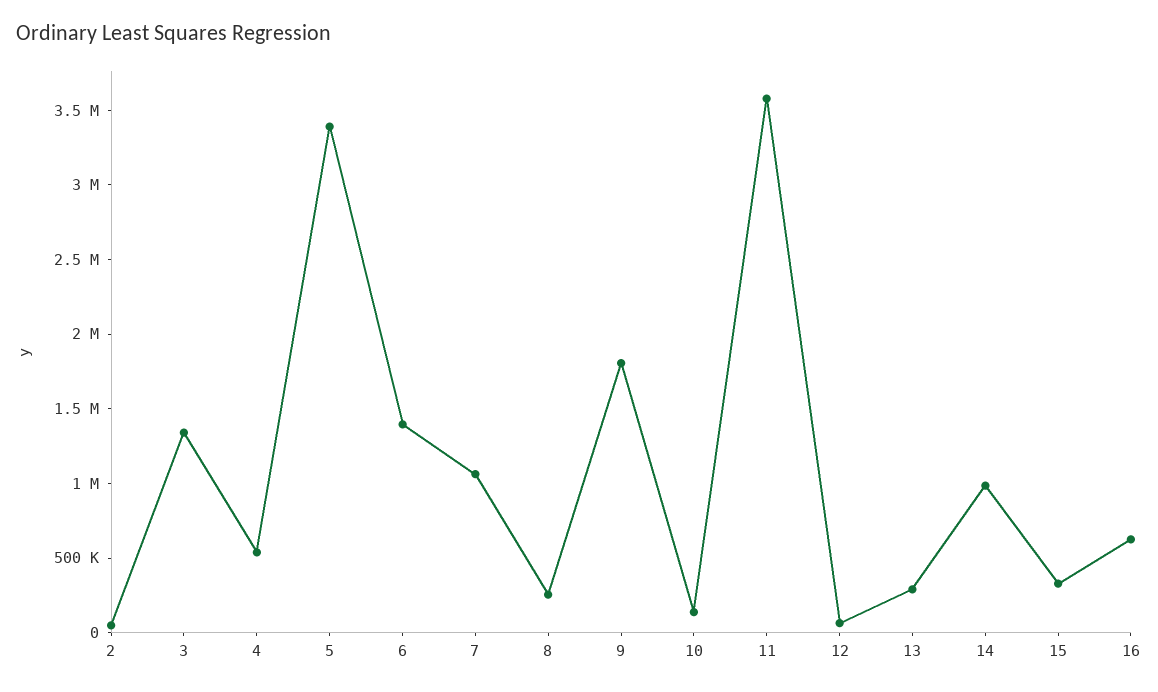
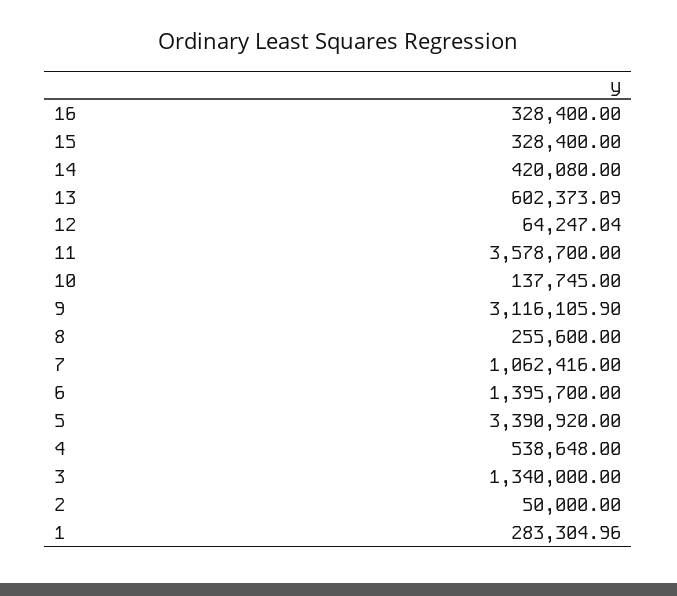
9: 1800000 -> 3116105.9
13: 300000 -> 602373.09
14: 1000000 -> 420080
16: 600000 -> 328400
1: none -> 283304.96

